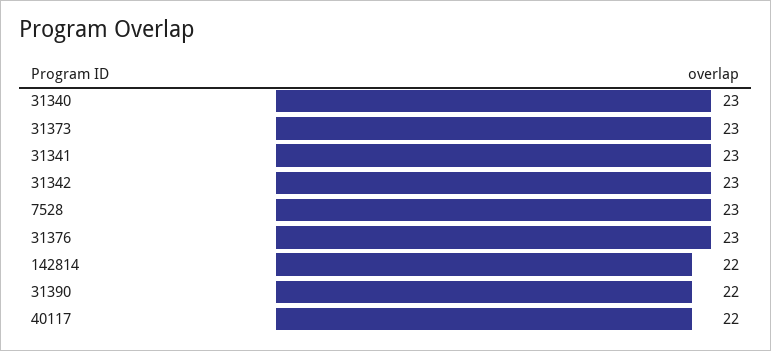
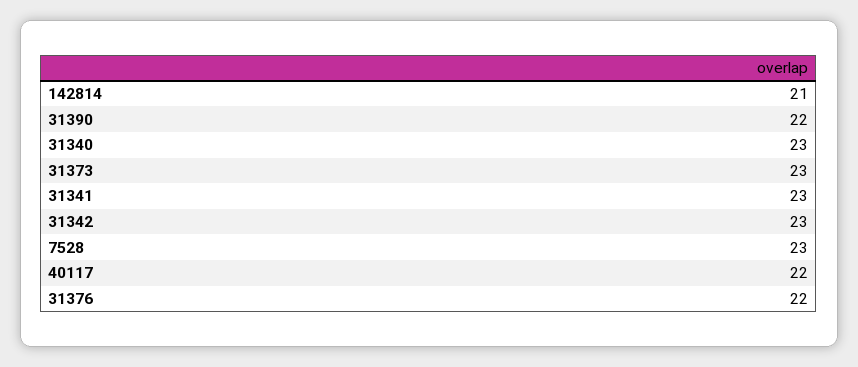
31376: 23 -> 22
142814: 22 -> 21

